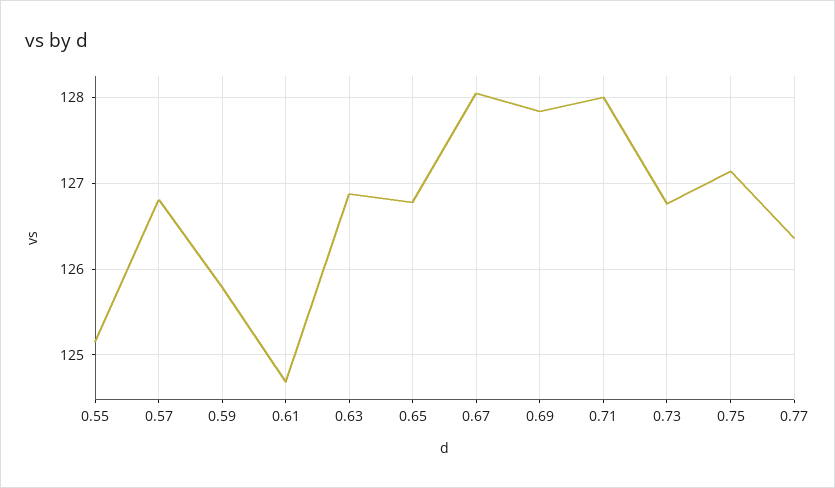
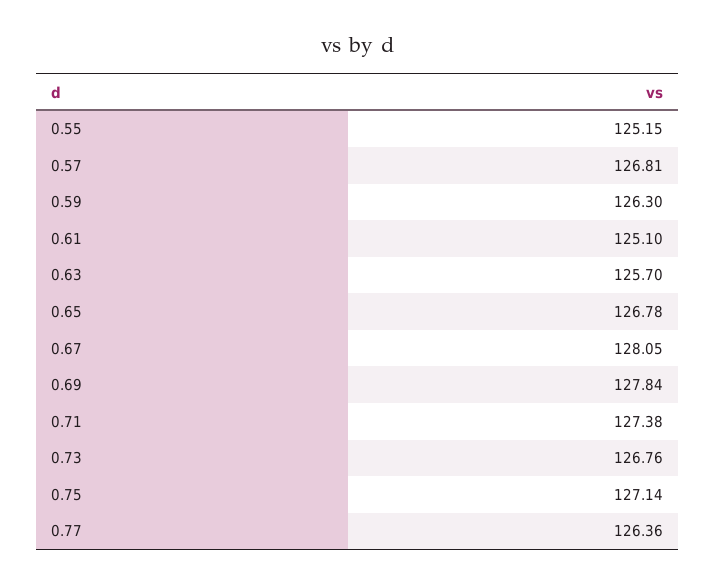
0.59: 125.8 -> 126.3
0.61: 124.7 -> 125.1
0.63: 126.9 -> 125.7
0.71: 128 -> 127.38

